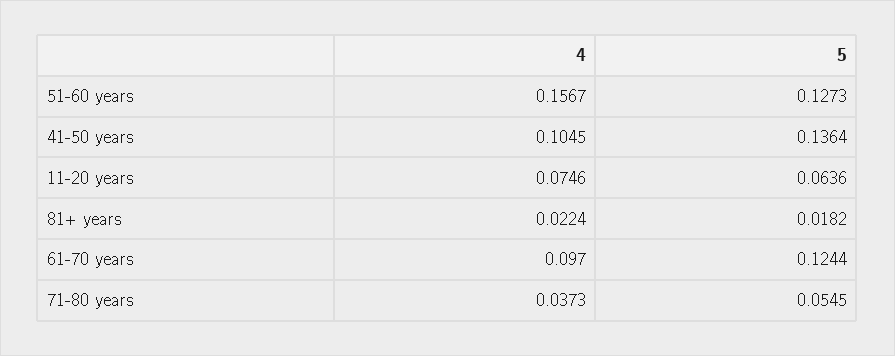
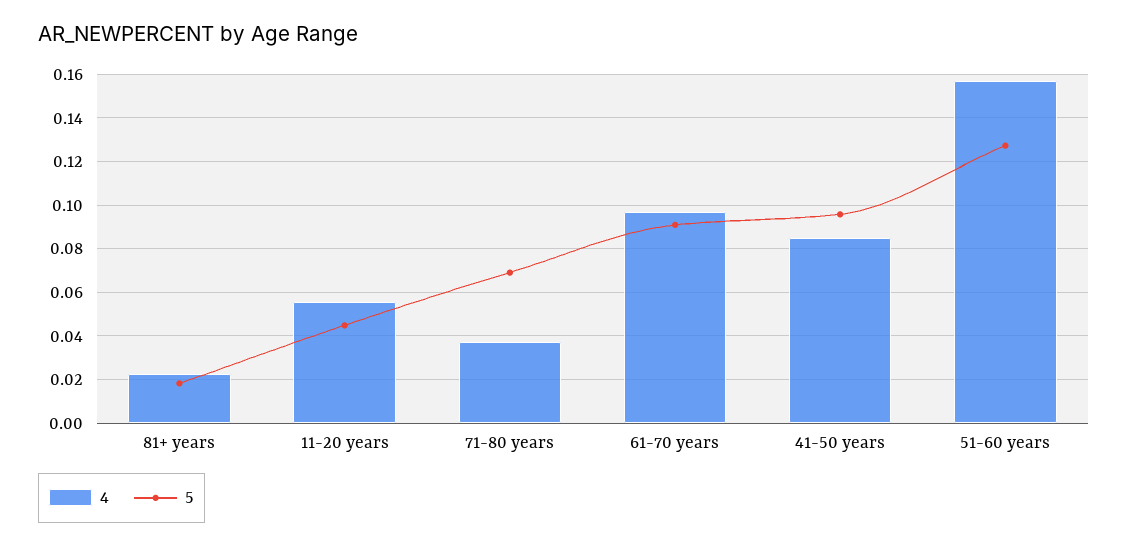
4, 41-50 years: 0.1045 -> 0.085
5, 41-50 years: 0.1364 -> 0.095
4, 11-20 years: 0.0746 -> 0.055
5, 11-20 years: 0.0636 -> 0.045
5, 61-70 years: 0.1244 -> 0.09
5, 71-80 years: 0.0545 -> 0.07

